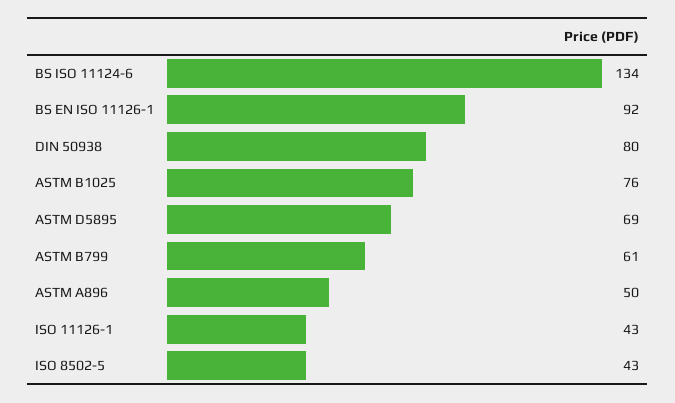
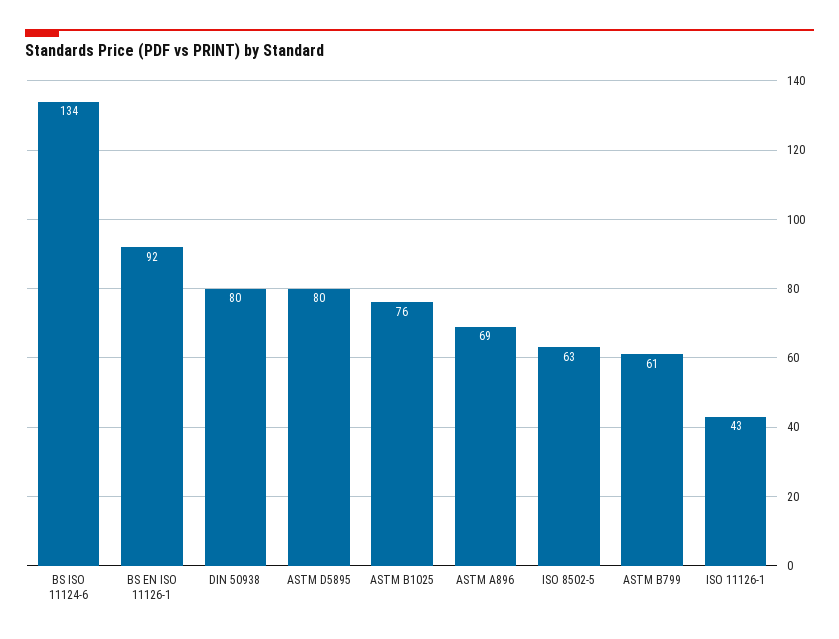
ASTM D5895: 69 -> 80
ASTM A896: 50 -> 69
ISO 8502-5: 43 -> 63

